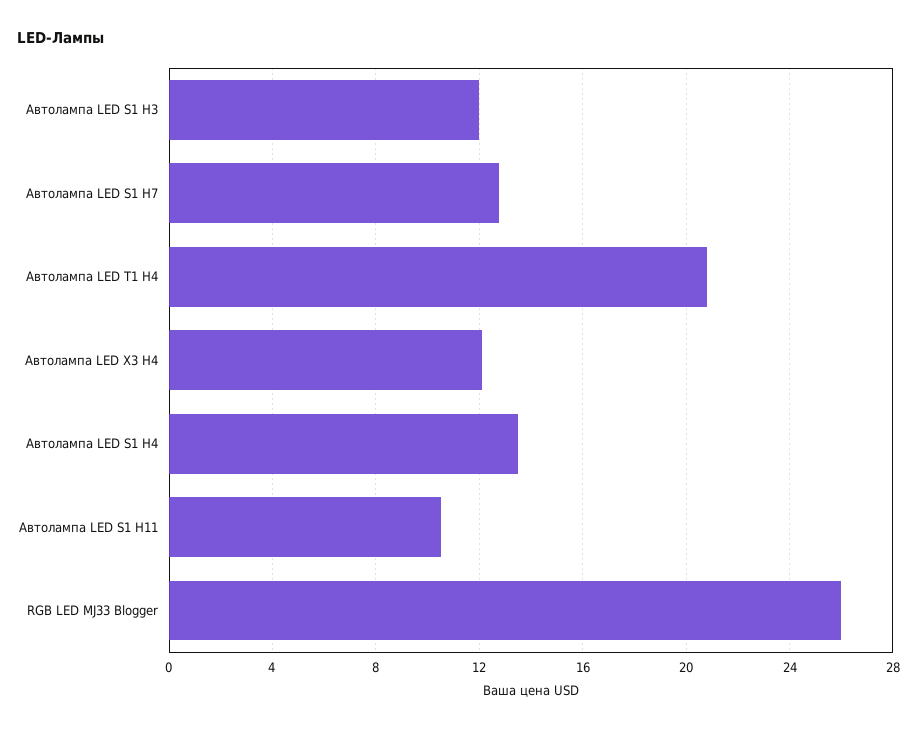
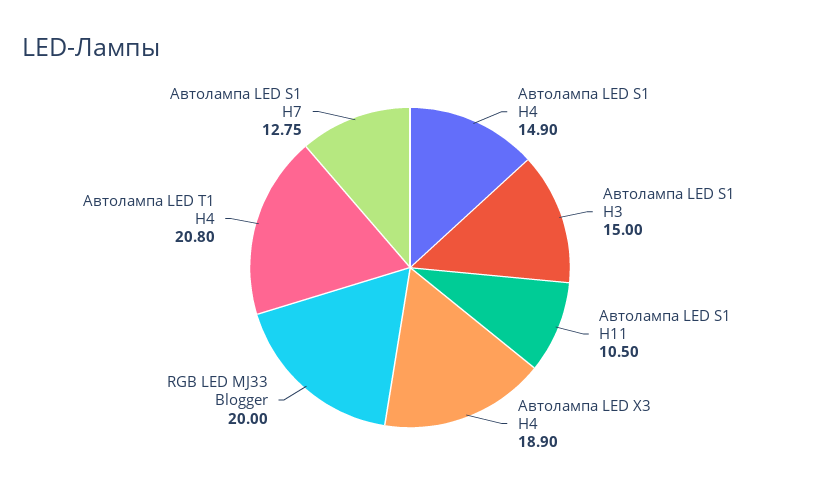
Автолампа LED S1 H3: 12 -> 15
Автолампа LED X3 H4: 12 -> 18.9
Автолампа LED S1 H4: 13.5 -> 14.9
RGB LED MJ33 Blogger: 26 -> 20

